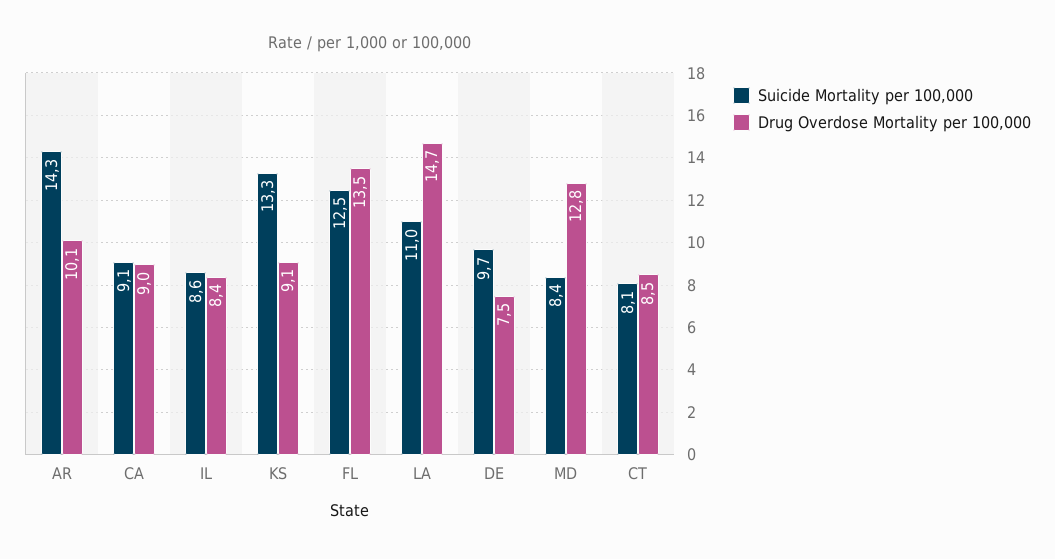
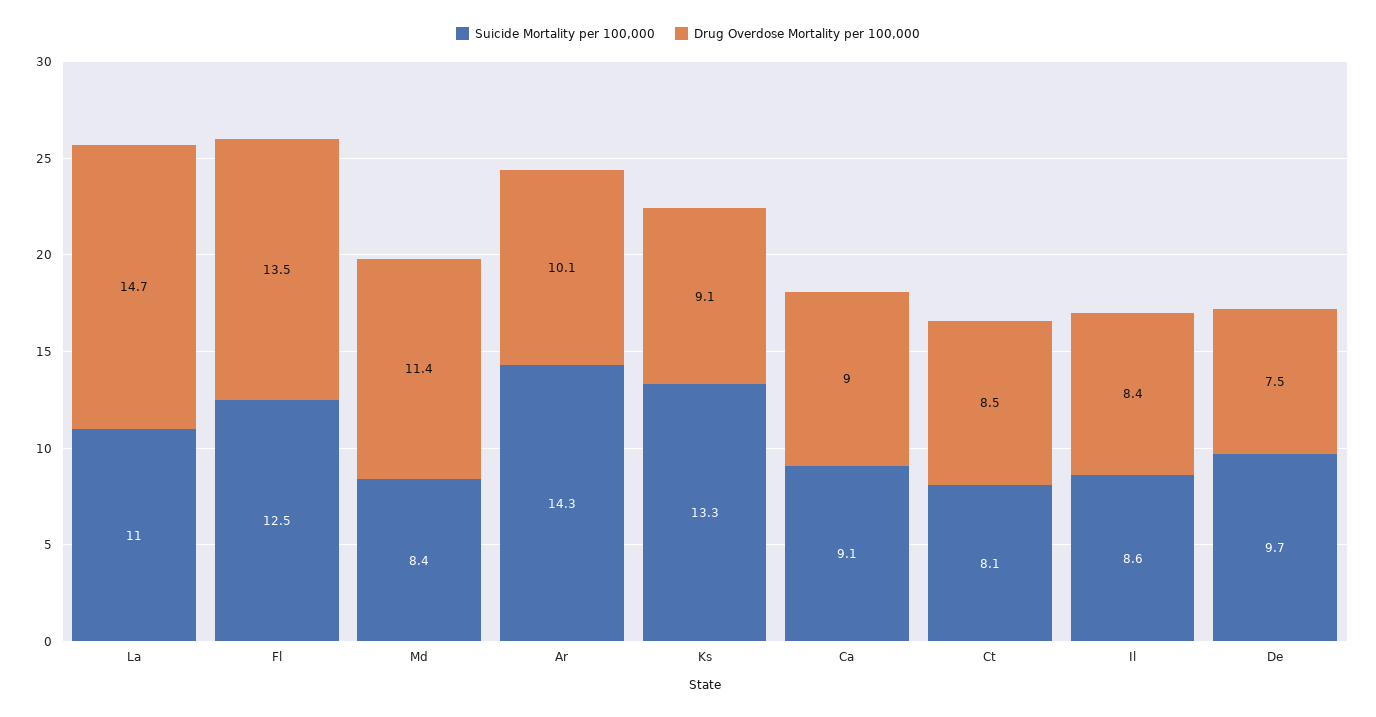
Drug Overdose Mortality per 100,000, MD: 12.8 -> 11.4

